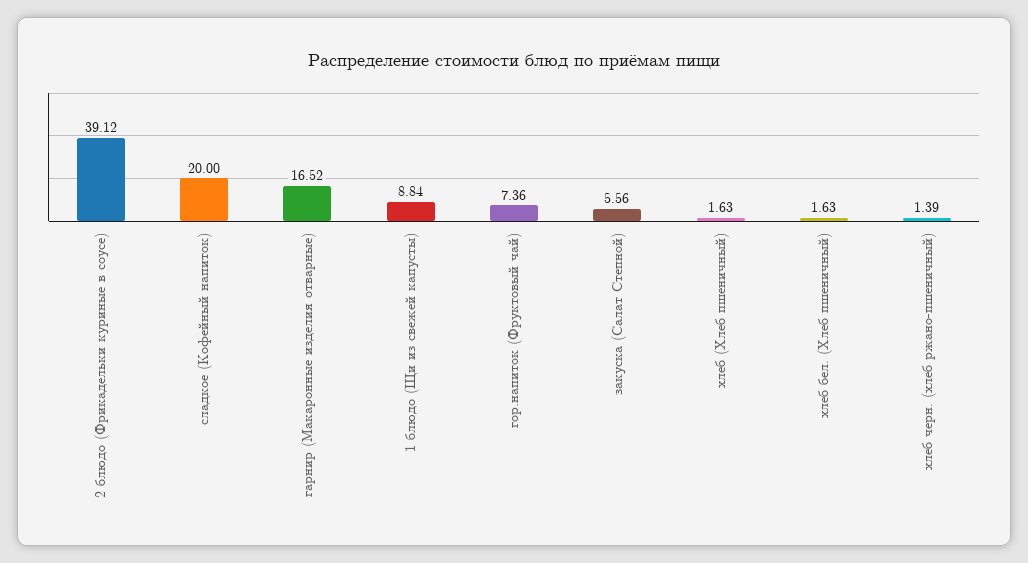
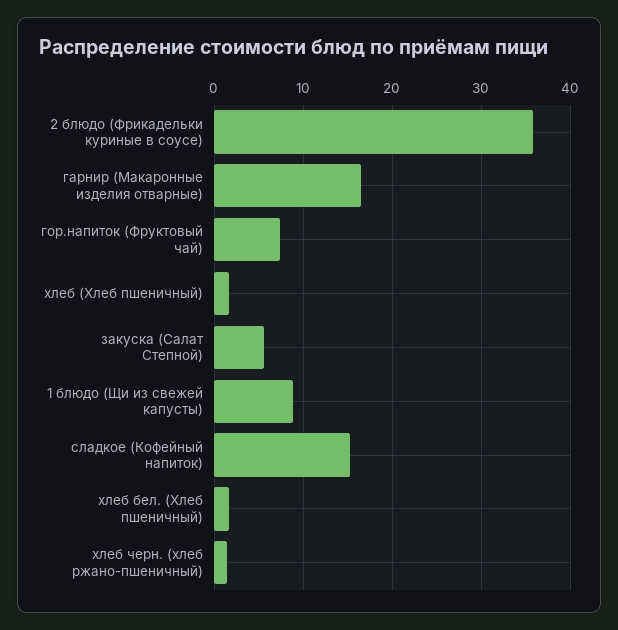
2 блюдо (Фрикадельки куриные в соусе): 39.12 -> 36
сладкое (Кофейный напиток): 20 -> 15

